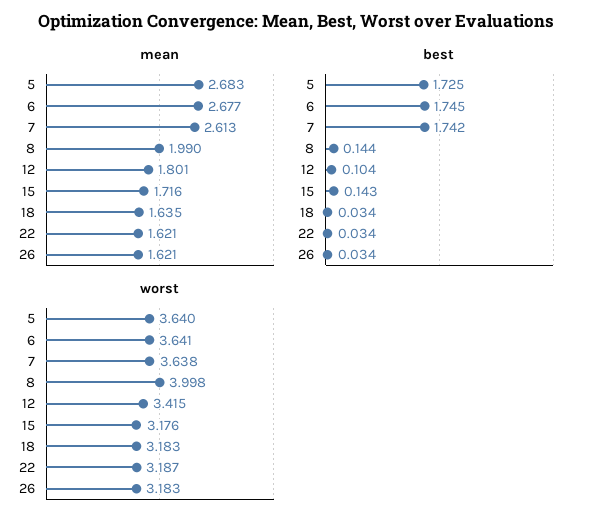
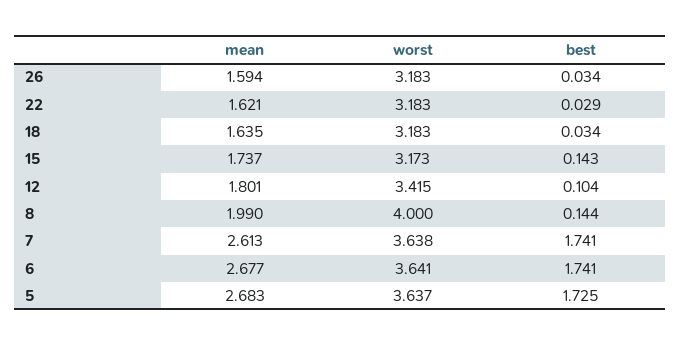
mean, 15: 1.716 -> 1.737
mean, 26: 1.621 -> 1.594
best, 6: 1.745 -> 1.741
best, 7: 1.742 -> 1.741
best, 22: 0.034 -> 0.029
worst, 5: 3.64 -> 3.637
worst, 8: 3.998 -> 4
worst, 15: 3.176 -> 3.173
worst, 22: 3.187 -> 3.183

